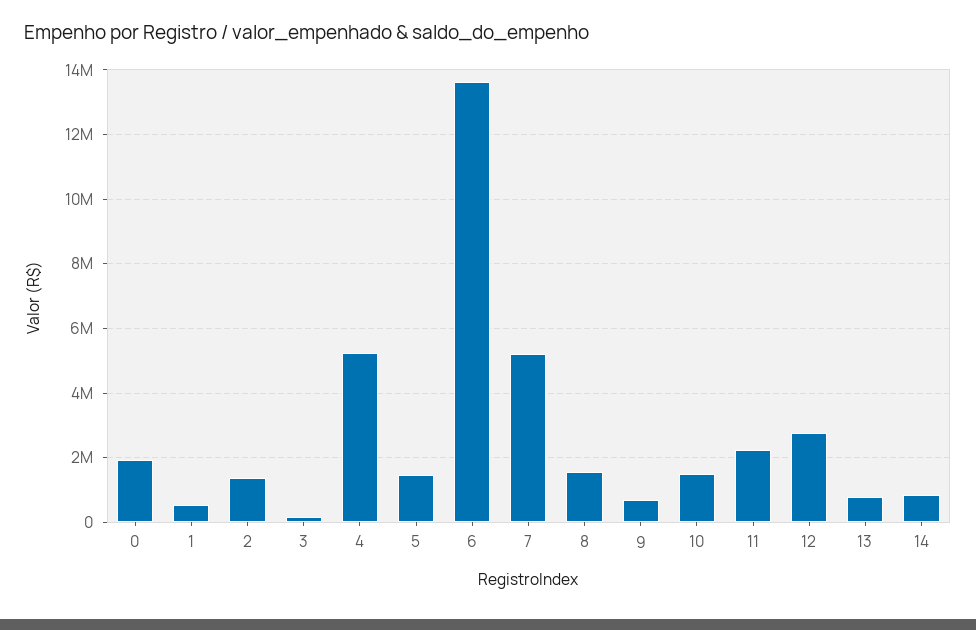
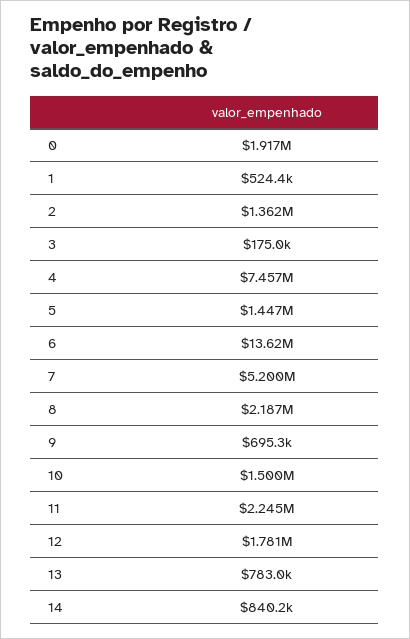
4: 5200000 -> 7457000
8: 1600000 -> 2187000
12: 2800000 -> 1781000

